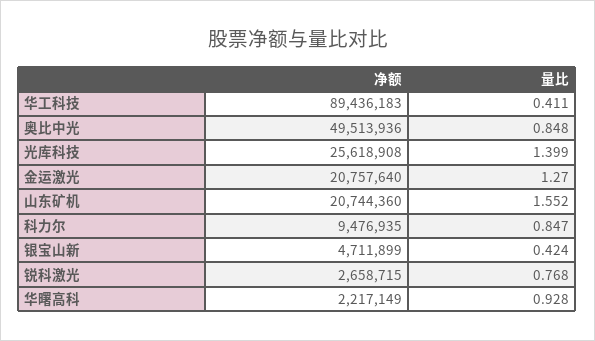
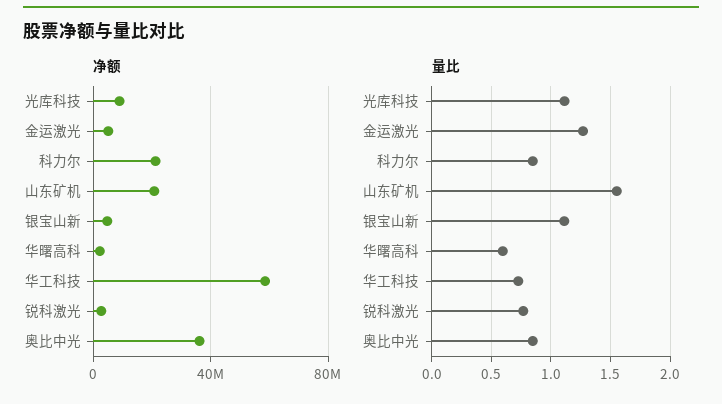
净额, 华工科技: 89436183 -> 60000000
量比, 华工科技: 0.411 -> 0.7
净额, 奥比中光: 49513936 -> 35000000
净额, 光库科技: 25618908 -> 10000000
量比, 光库科技: 1.399 -> 1.1
净额, 金运激光: 20757640 -> 5000000
净额, 科力尔: 9476935 -> 20000000
量比, 银宝山新: 0.424 -> 1.1
量比, 华曙高科: 0.928 -> 0.6

